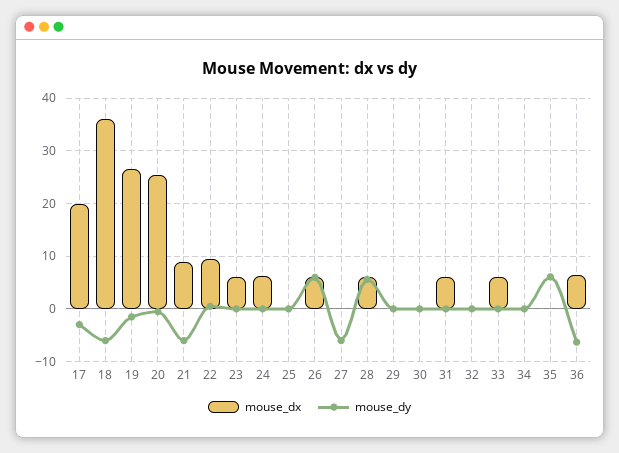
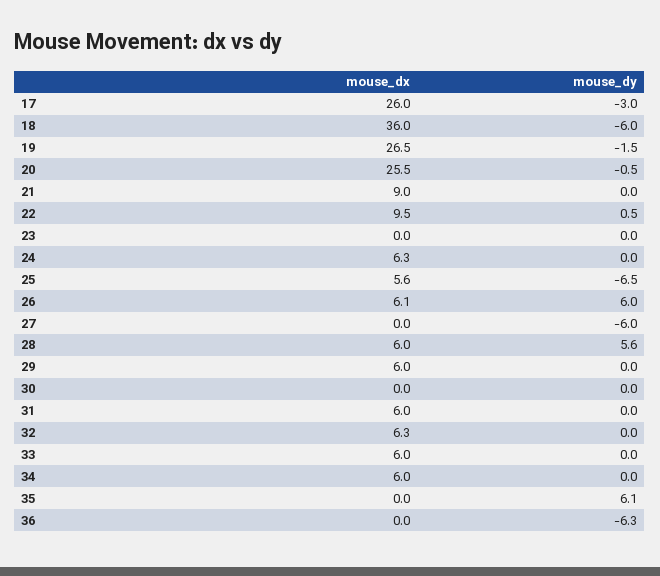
mouse_dx, 17: 20 -> 26
mouse_dy, 21: -6 -> 0
mouse_dx, 23: 6 -> 0
mouse_dx, 25: 0 -> 5.6
mouse_dy, 25: 0 -> -6.5
mouse_dx, 29: 0 -> 6
mouse_dx, 32: 0 -> 6.3
mouse_dx, 34: 0 -> 6
mouse_dx, 36: 6 -> 0

